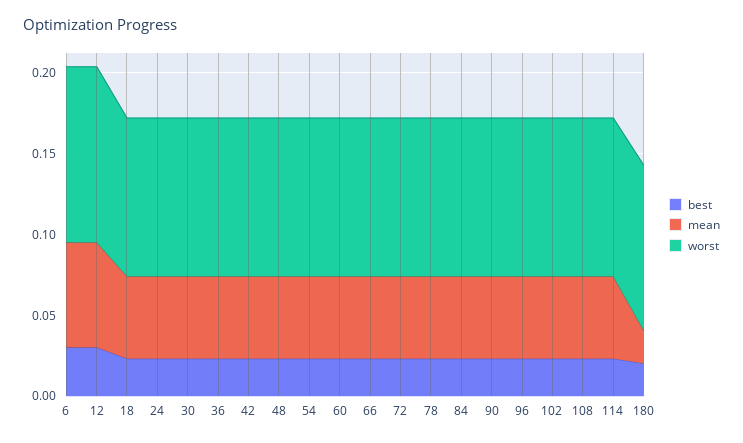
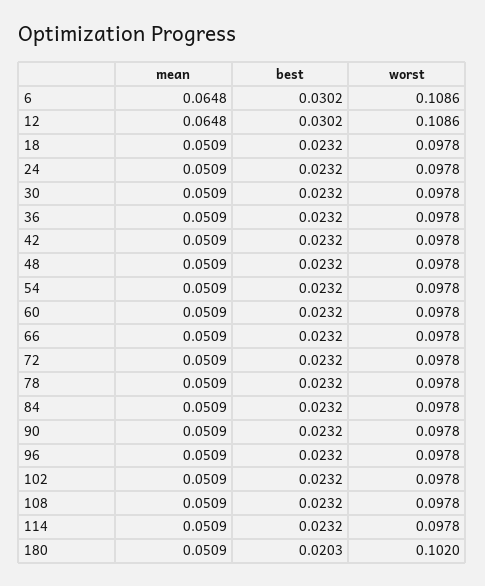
mean, 180: 0.02 -> 0.0509

